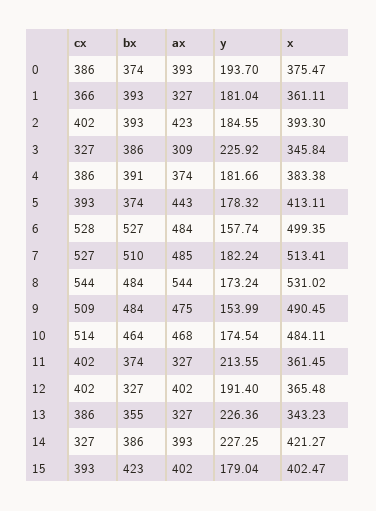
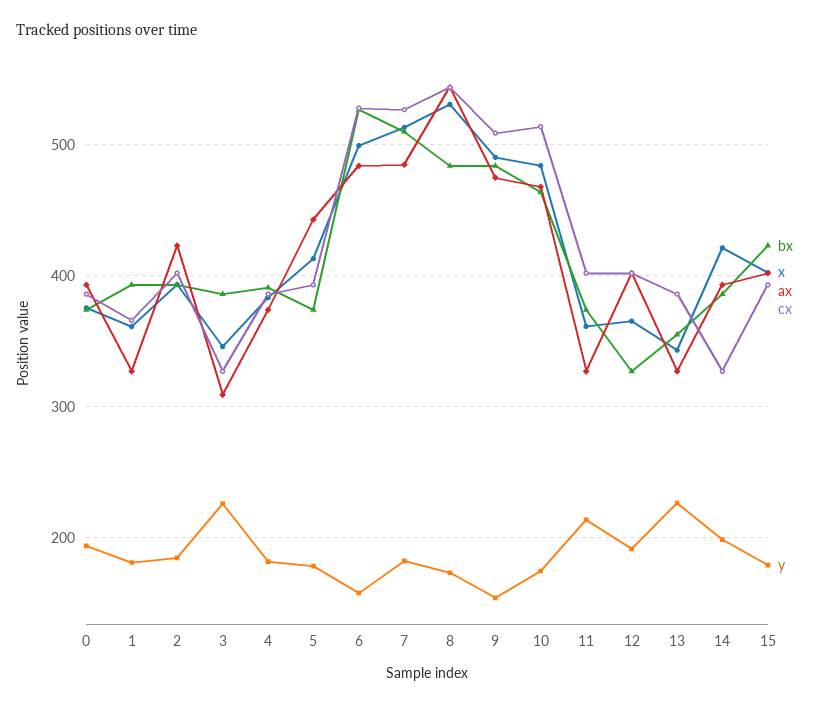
y, 14: 227.25 -> 200

